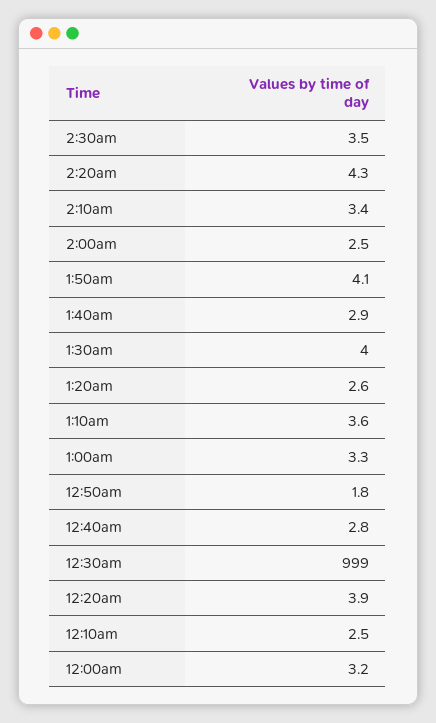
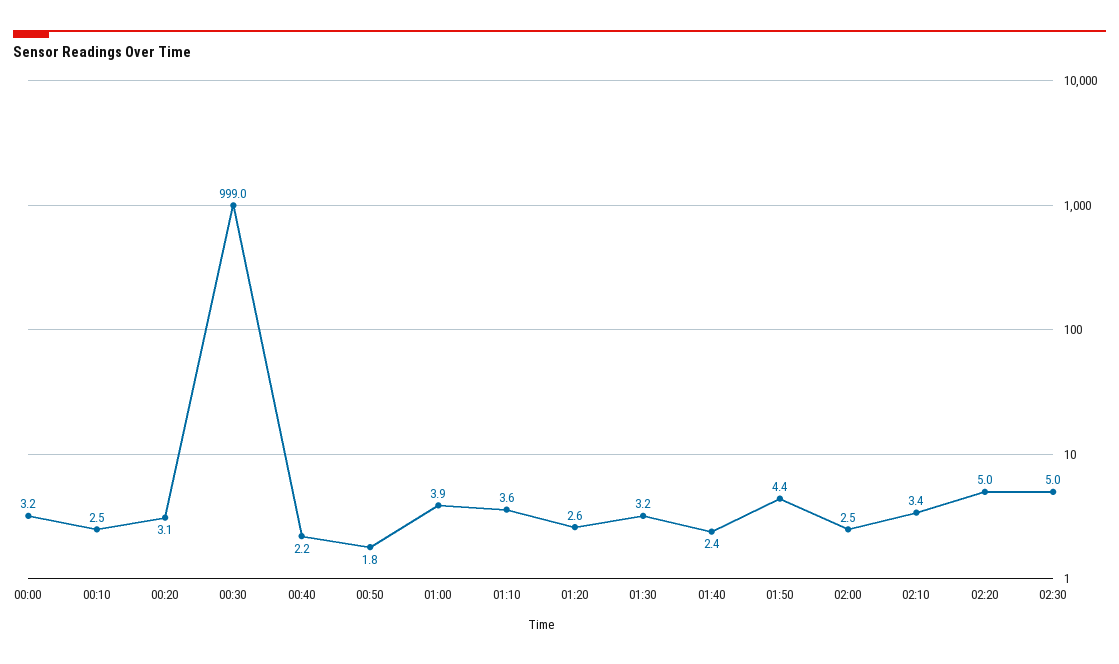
2:30am: 3.5 -> 5
2:20am: 4.3 -> 5
1:50am: 4.1 -> 4.4
1:40am: 2.9 -> 2.4
1:30am: 4 -> 3.2
1:00am: 3.3 -> 3.9
12:40am: 2.8 -> 2.2
12:20am: 3.9 -> 3.1

